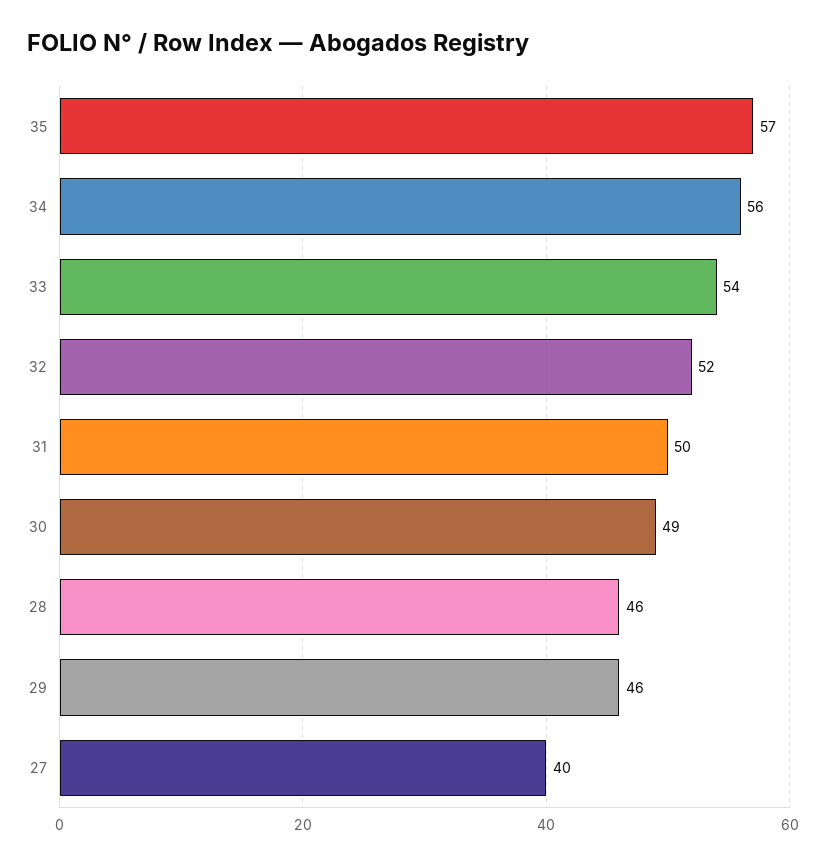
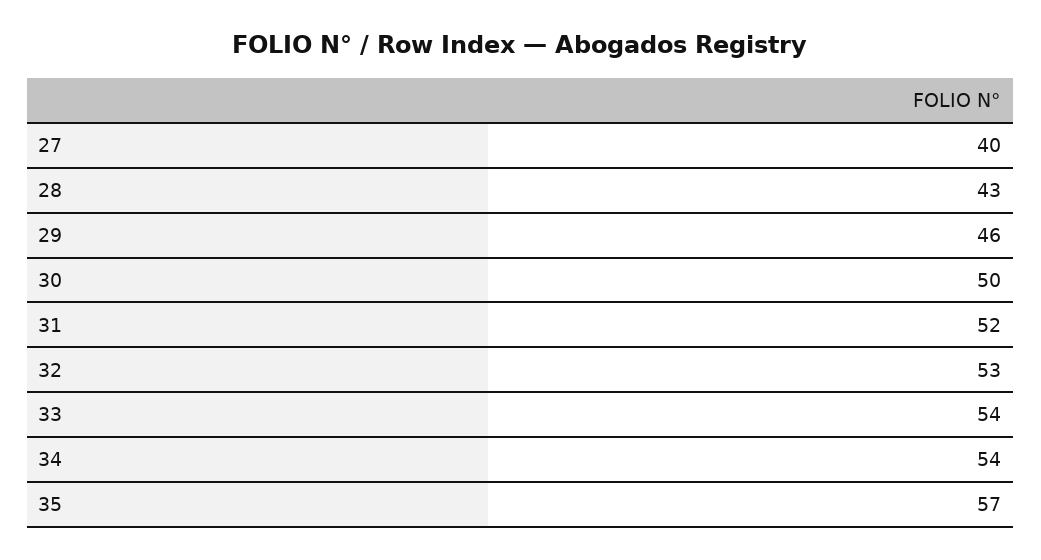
34: 56 -> 54
32: 52 -> 53
31: 50 -> 52
30: 49 -> 50
28: 46 -> 43

